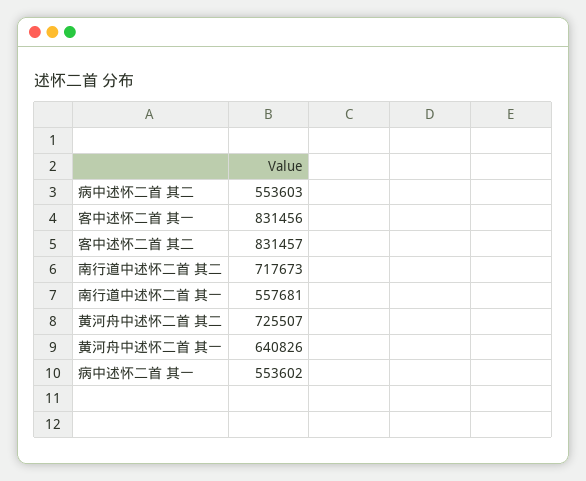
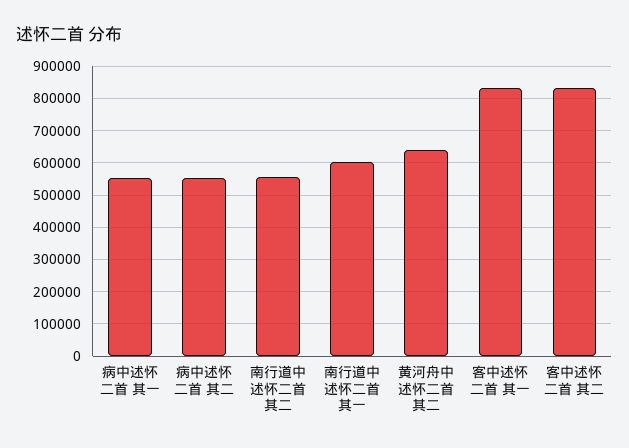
南行道中述怀二首 其二: 717673 -> 560000
南行道中述怀二首 其一: 557681 -> 600000
黄河舟中述怀二首 其二: 725507 -> 640000
黄河舟中述怀二首 其一: 640826 -> none

